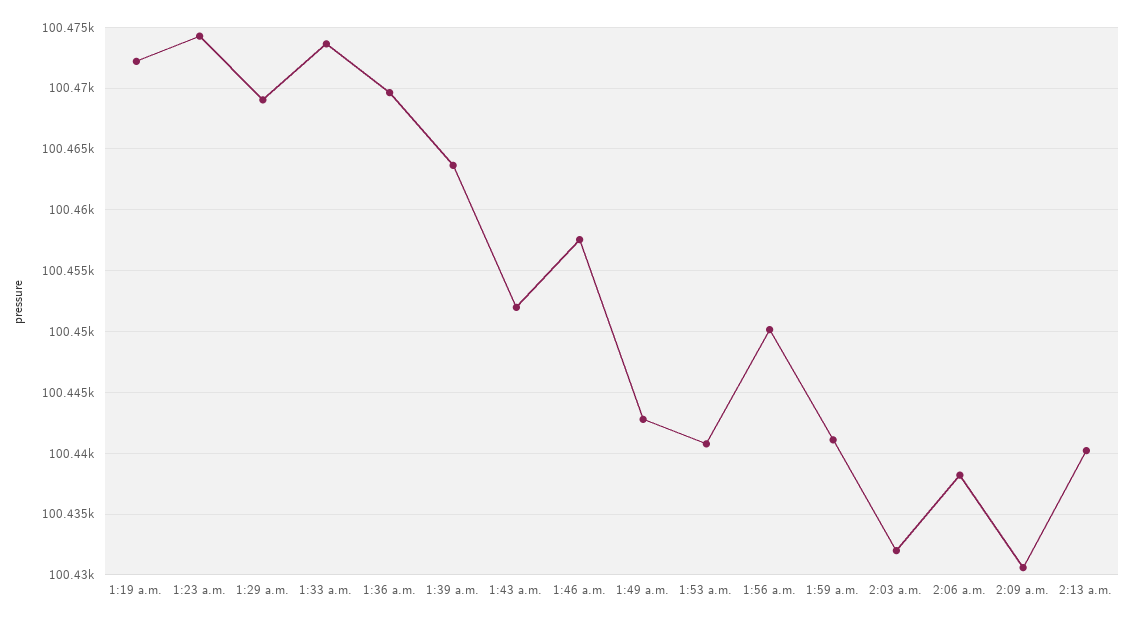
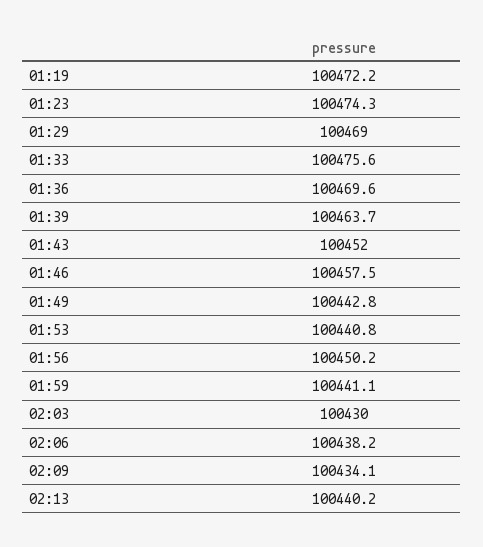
1:33 a.m.: 100473.5 -> 100475.6
2:03 a.m.: 100432 -> 100430
2:09 a.m.: 100430.5 -> 100434.1

